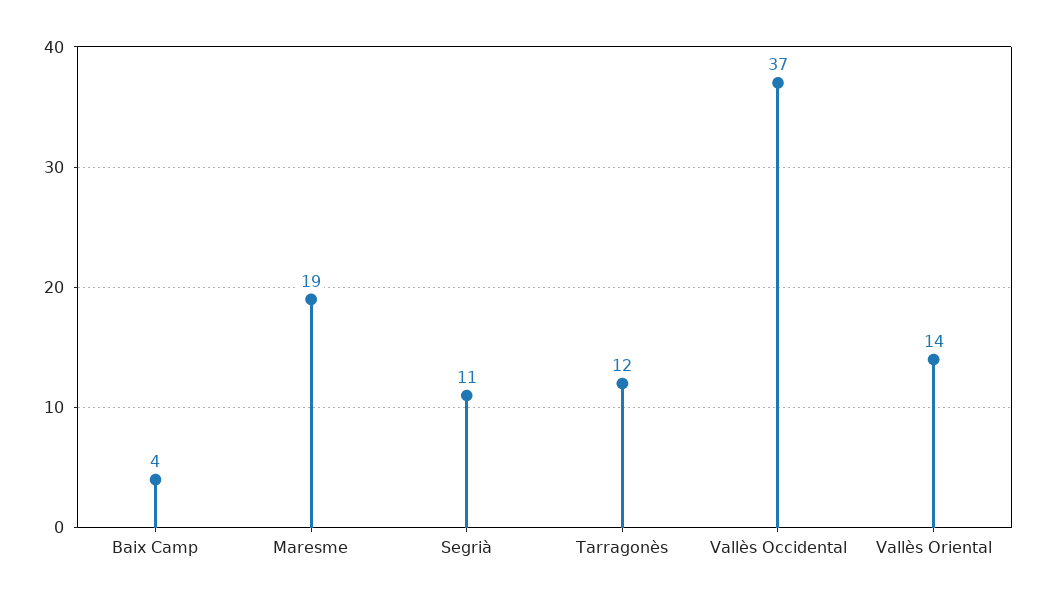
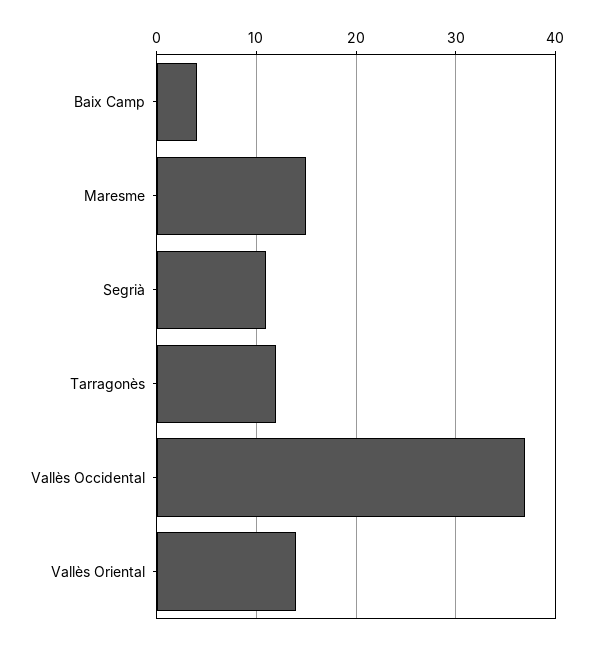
Maresme: 19 -> 15

